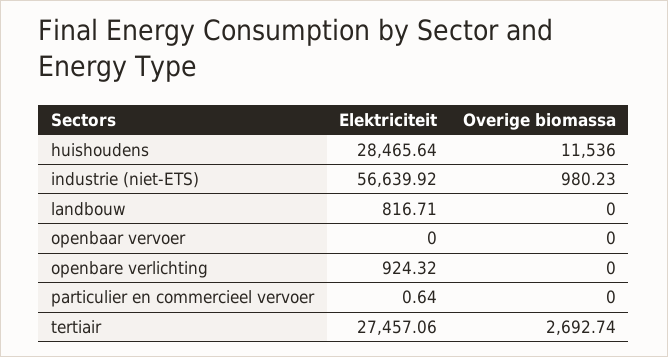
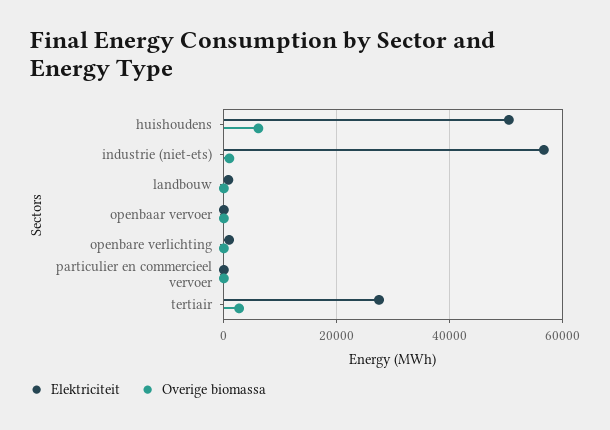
Elektriciteit, huishoudens: 28465.64 -> 50000
Overige biomassa, huishoudens: 11536 -> 6000

